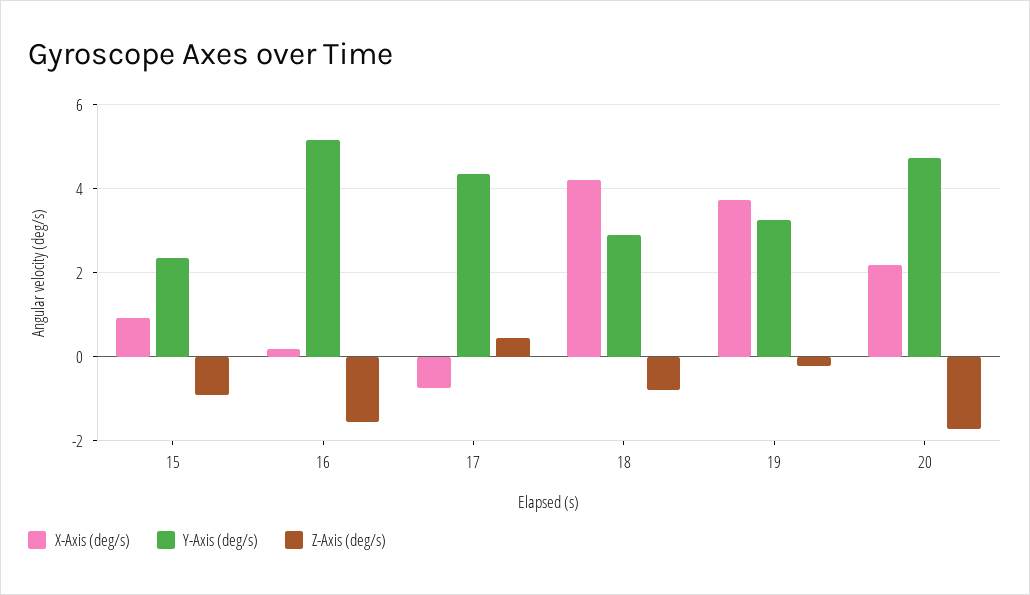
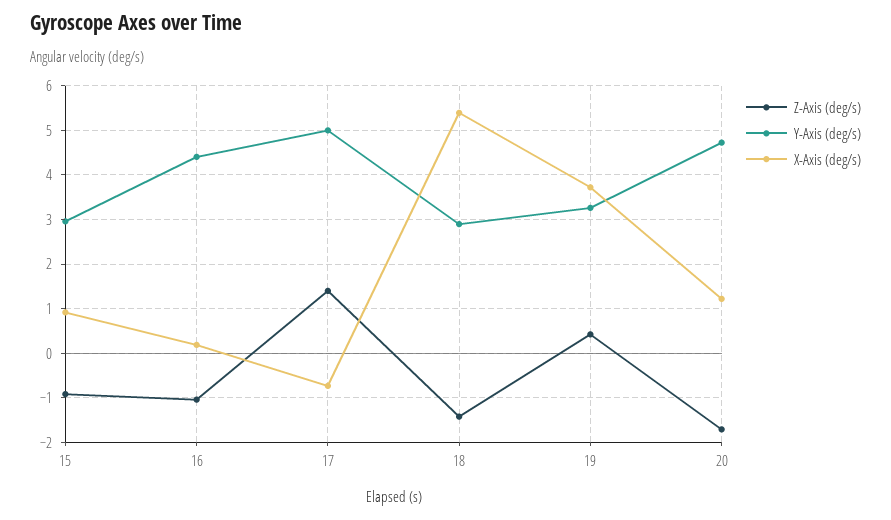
Y-Axis (deg/s), 15: 2.4 -> 3
Y-Axis (deg/s), 16: 5.2 -> 4.4
Z-Axis (deg/s), 16: -1.6 -> -1
Y-Axis (deg/s), 17: 4.4 -> 5
Z-Axis (deg/s), 17: 0.4 -> 1.4
X-Axis (deg/s), 18: 4.2 -> 5.4
Z-Axis (deg/s), 18: -0.8 -> -1.4
Z-Axis (deg/s), 19: -0.2 -> 0.4
X-Axis (deg/s), 20: 2.2 -> 1.2

